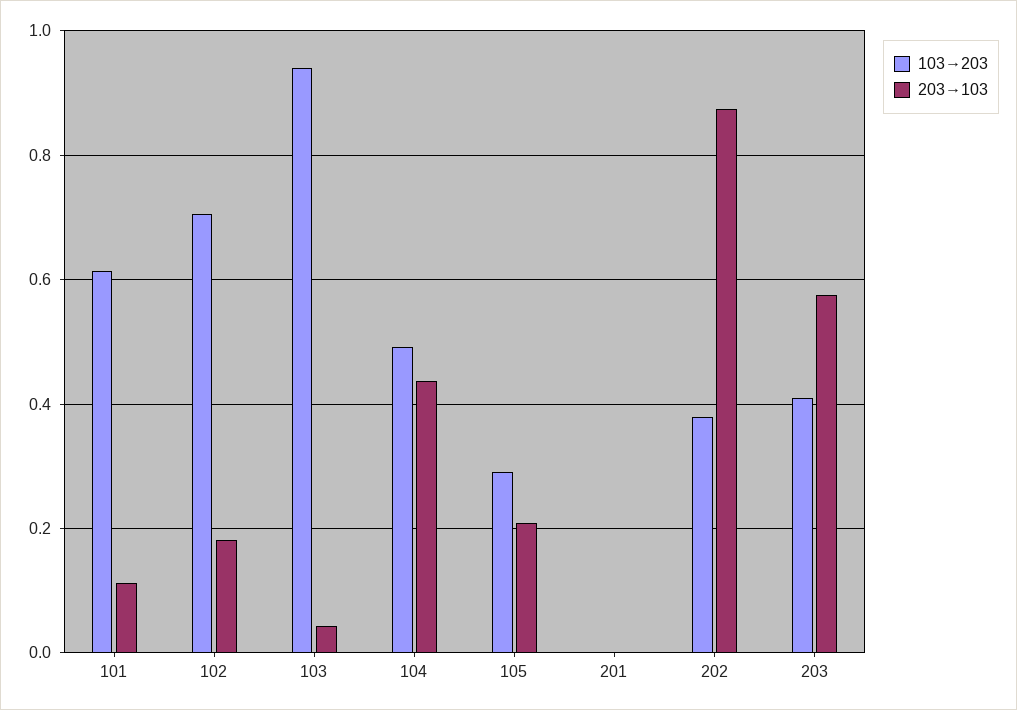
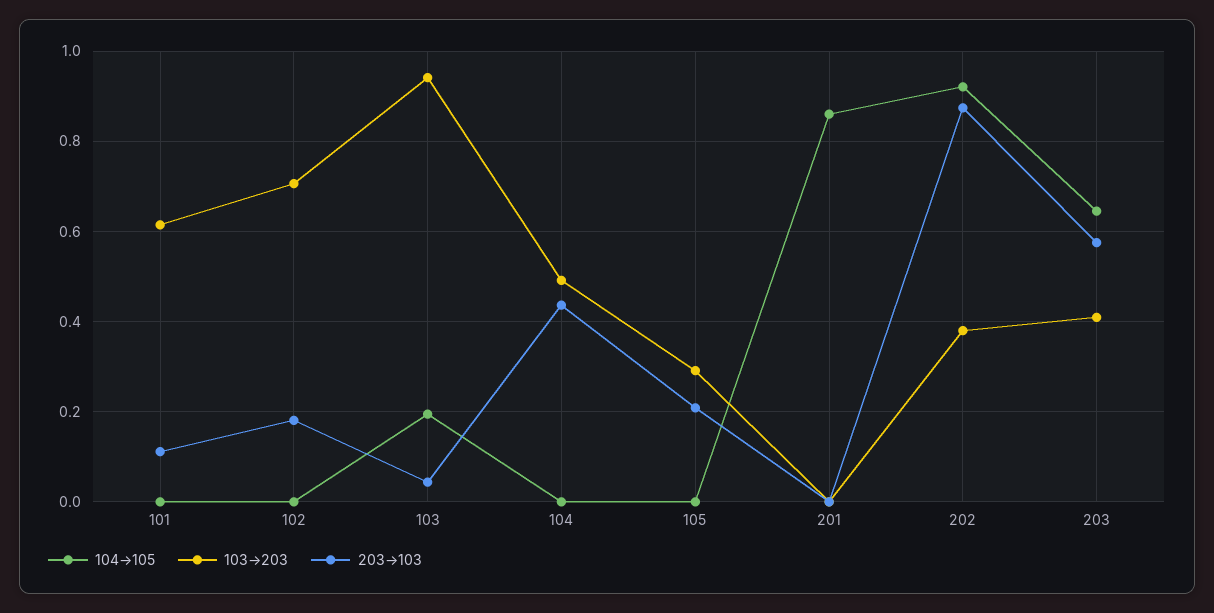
104→105, 101: none -> 0
104→105, 102: none -> 0
104→105, 103: none -> 0.2
104→105, 104: none -> 0
104→105, 105: none -> 0
104→105, 201: none -> 0.86
104→105, 202: none -> 0.92
104→105, 203: none -> 0.64

